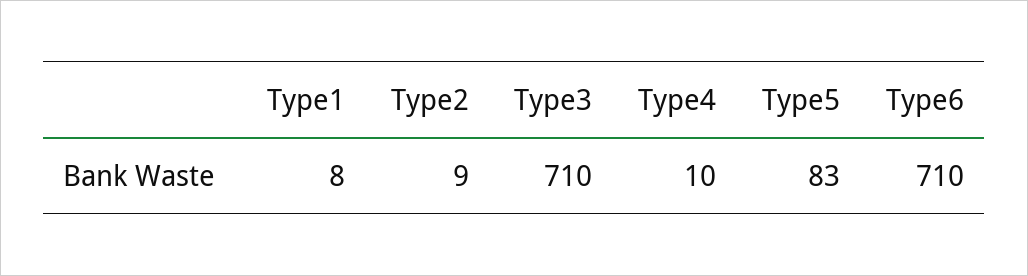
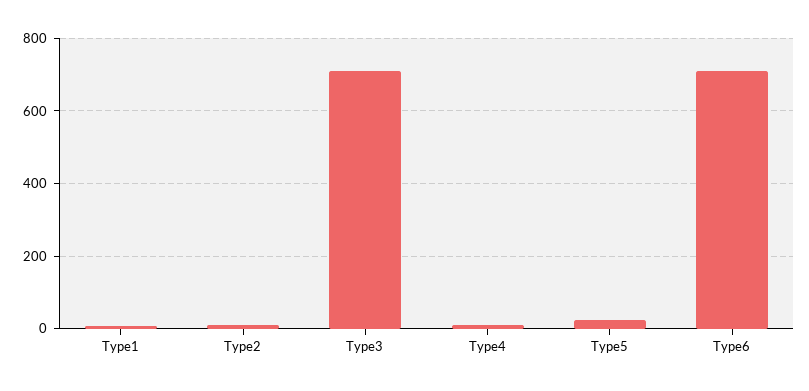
Type5: 83 -> 20

